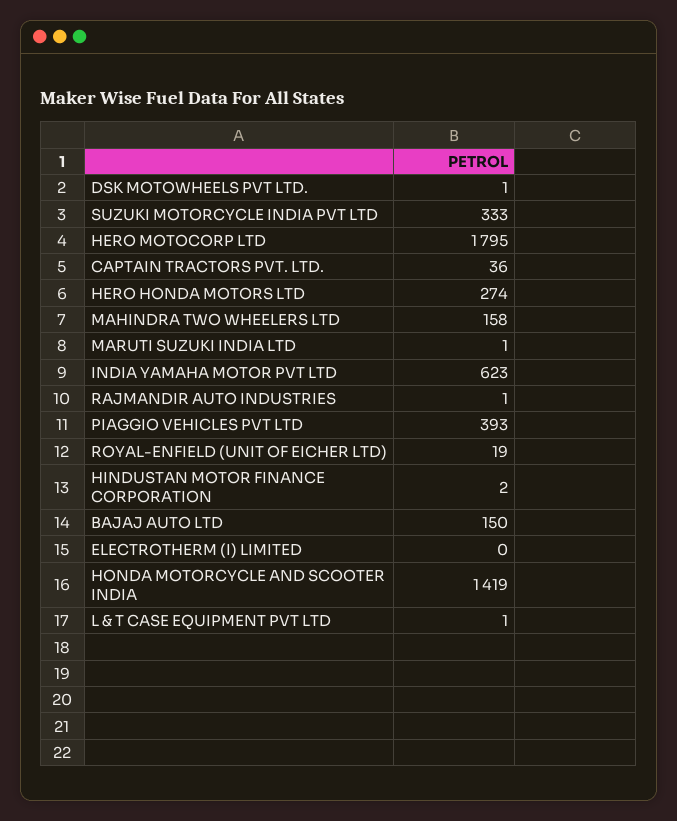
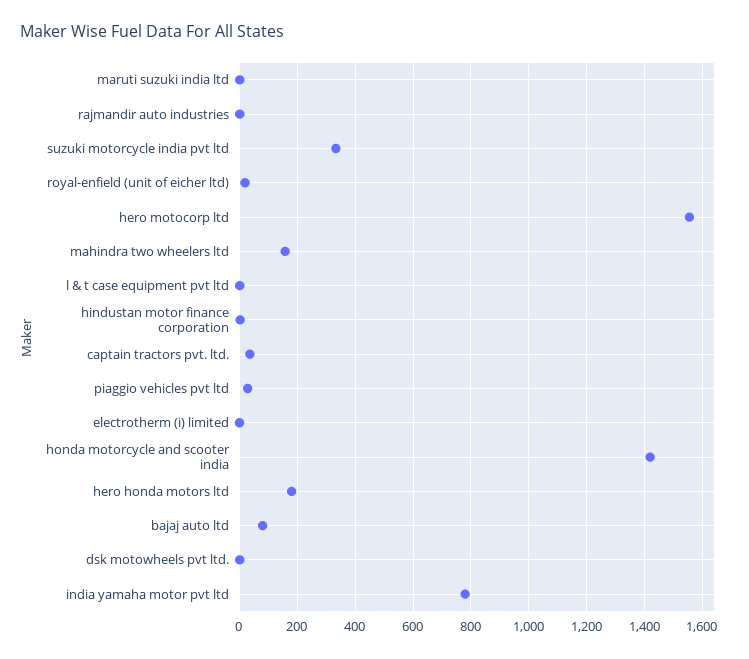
HERO MOTOCORP LTD: 1795 -> 1550
HERO HONDA MOTORS LTD: 274 -> 175
INDIA YAMAHA MOTOR PVT LTD: 623 -> 775
PIAGGIO VEHICLES PVT LTD: 393 -> 25
BAJAJ AUTO LTD: 150 -> 75

